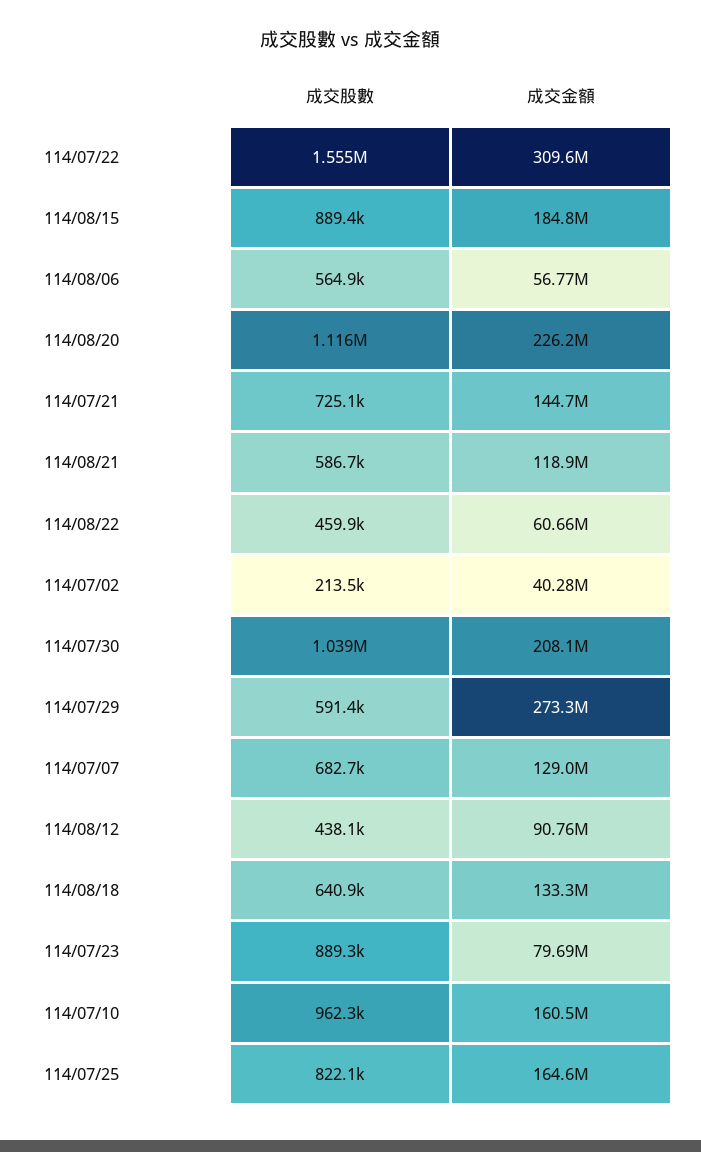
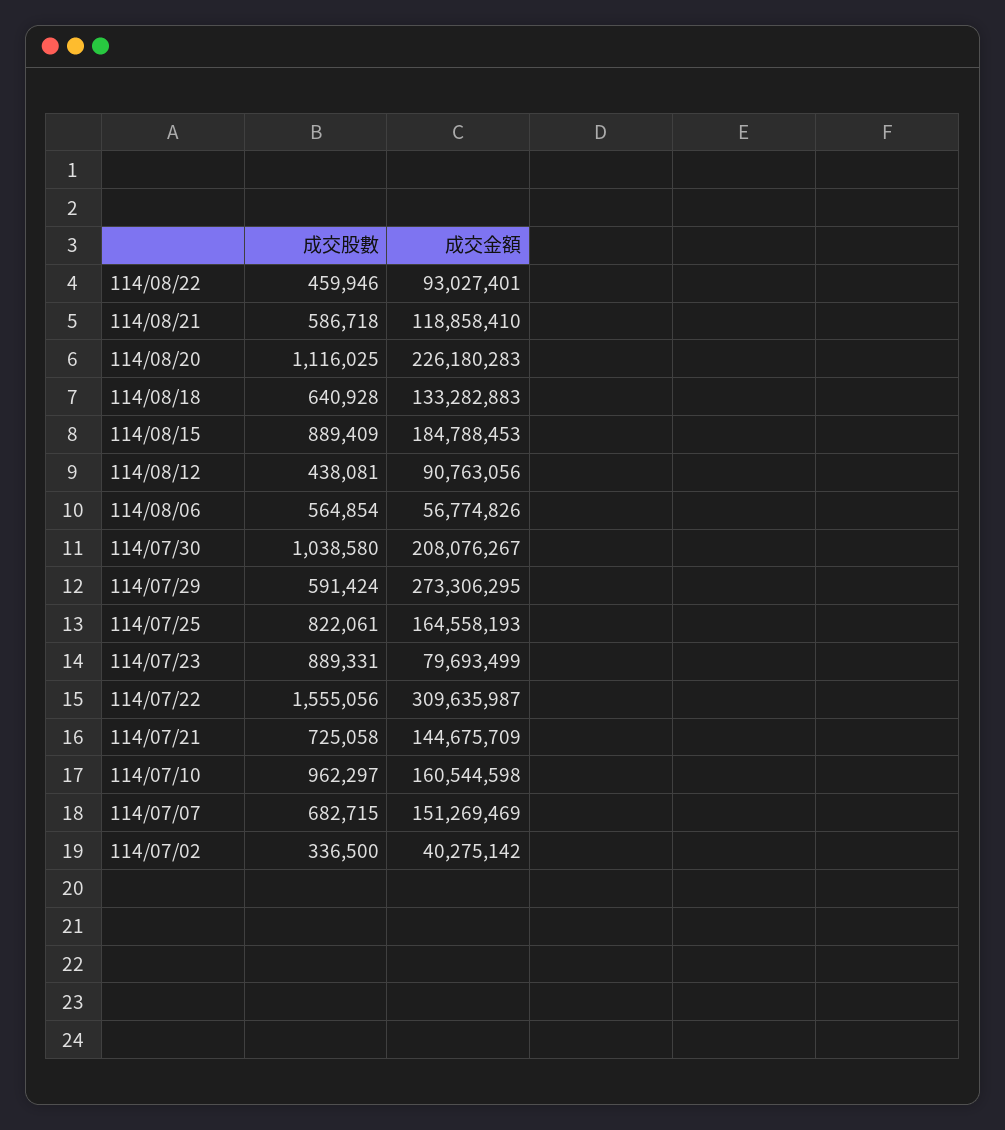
成交金額, 114/08/22: 60660000 -> 93027401
成交股數, 114/07/02: 213500 -> 336500
成交金額, 114/07/07: 129000000 -> 151269469

